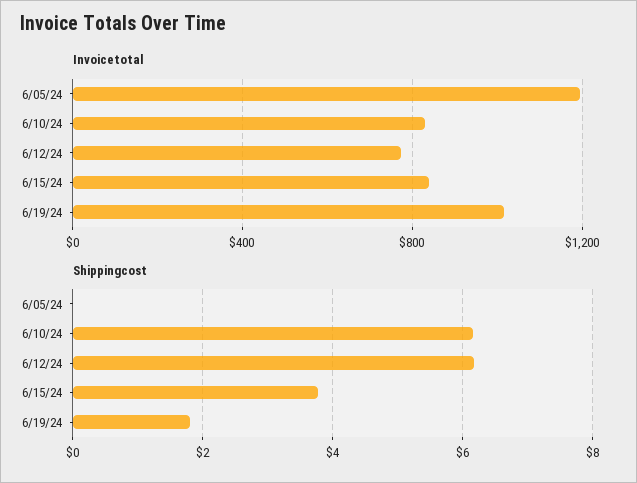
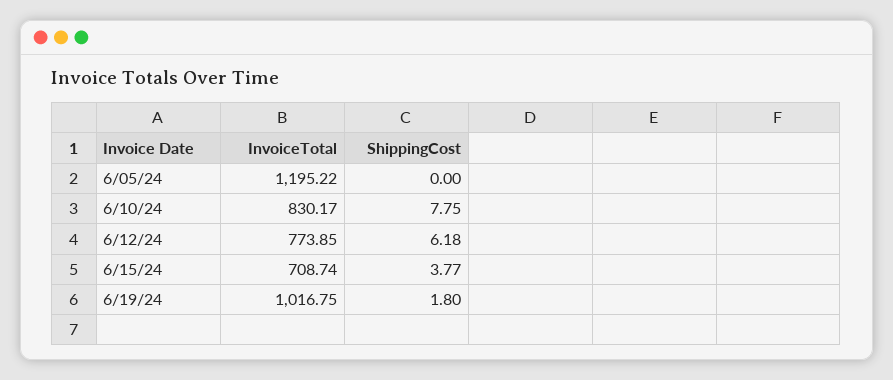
Invoicetotal, 6/15/24: 850 -> 708.74
Shippingcost, 6/10/24: 6.2 -> 7.75

